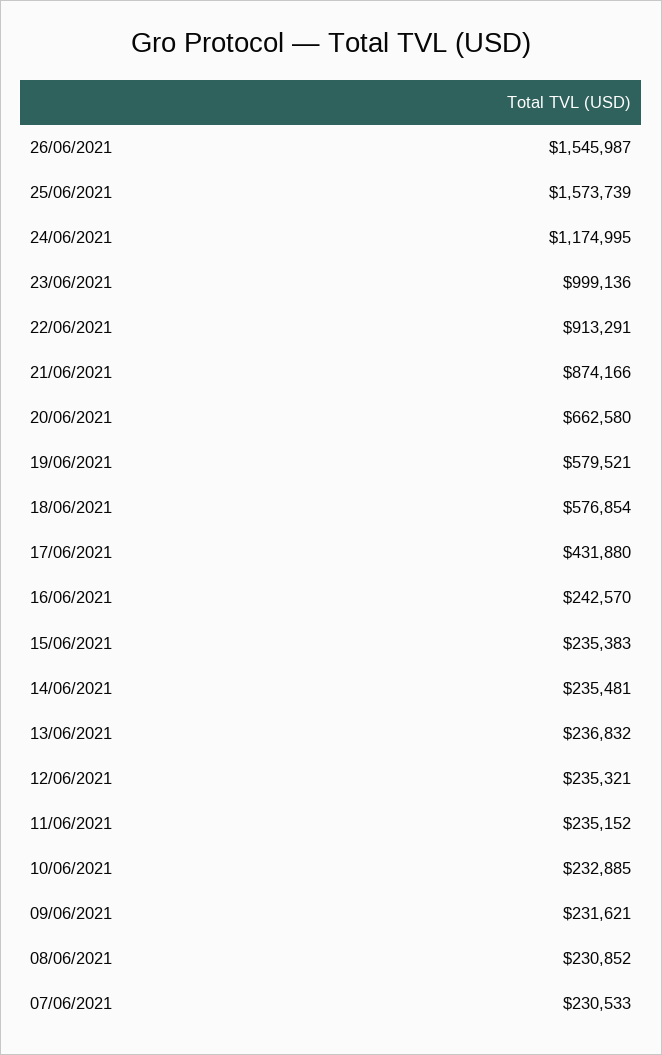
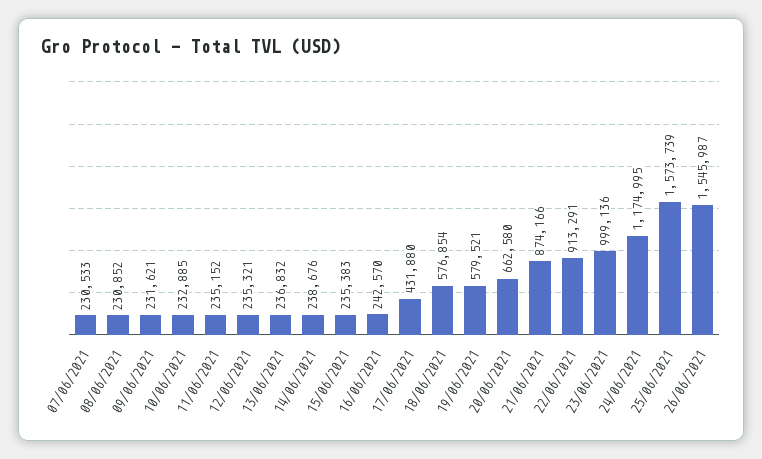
14/06/2021: 235481 -> 238676

